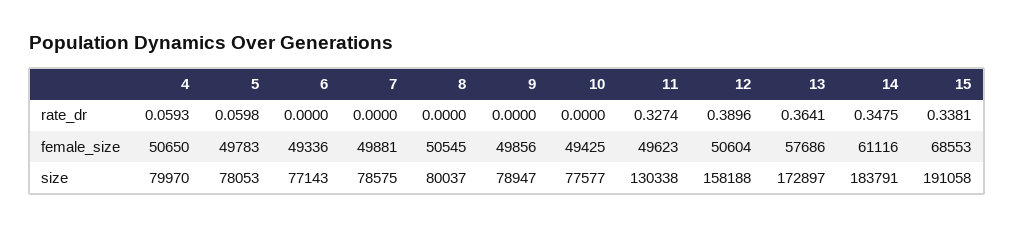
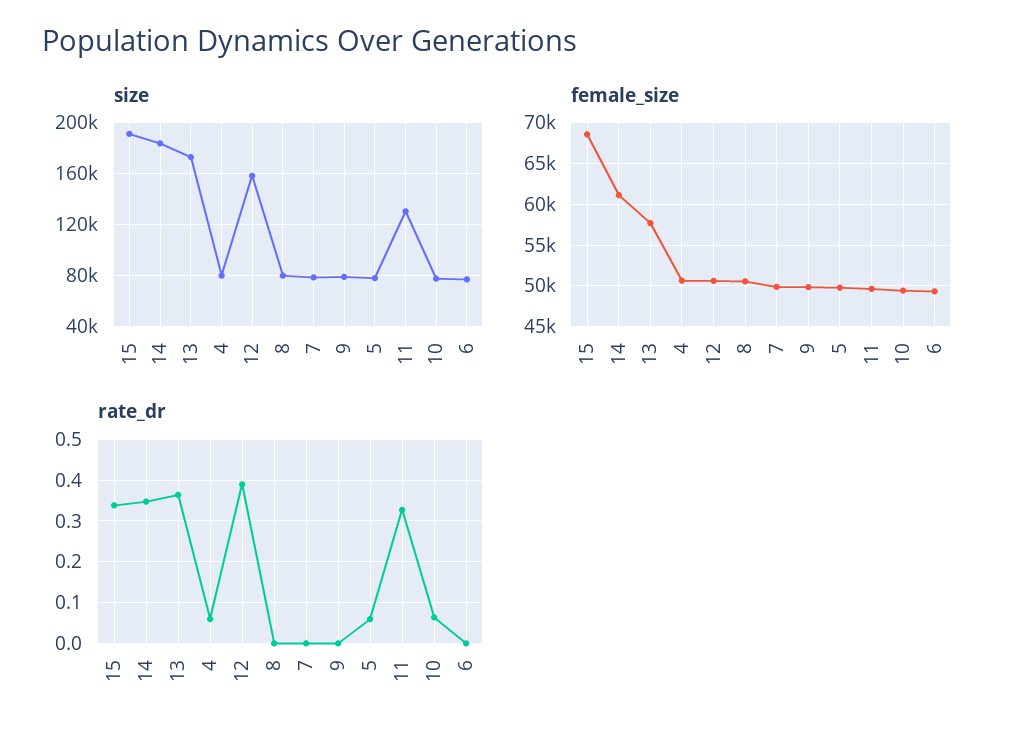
rate_dr, 10: 0 -> 0.06

